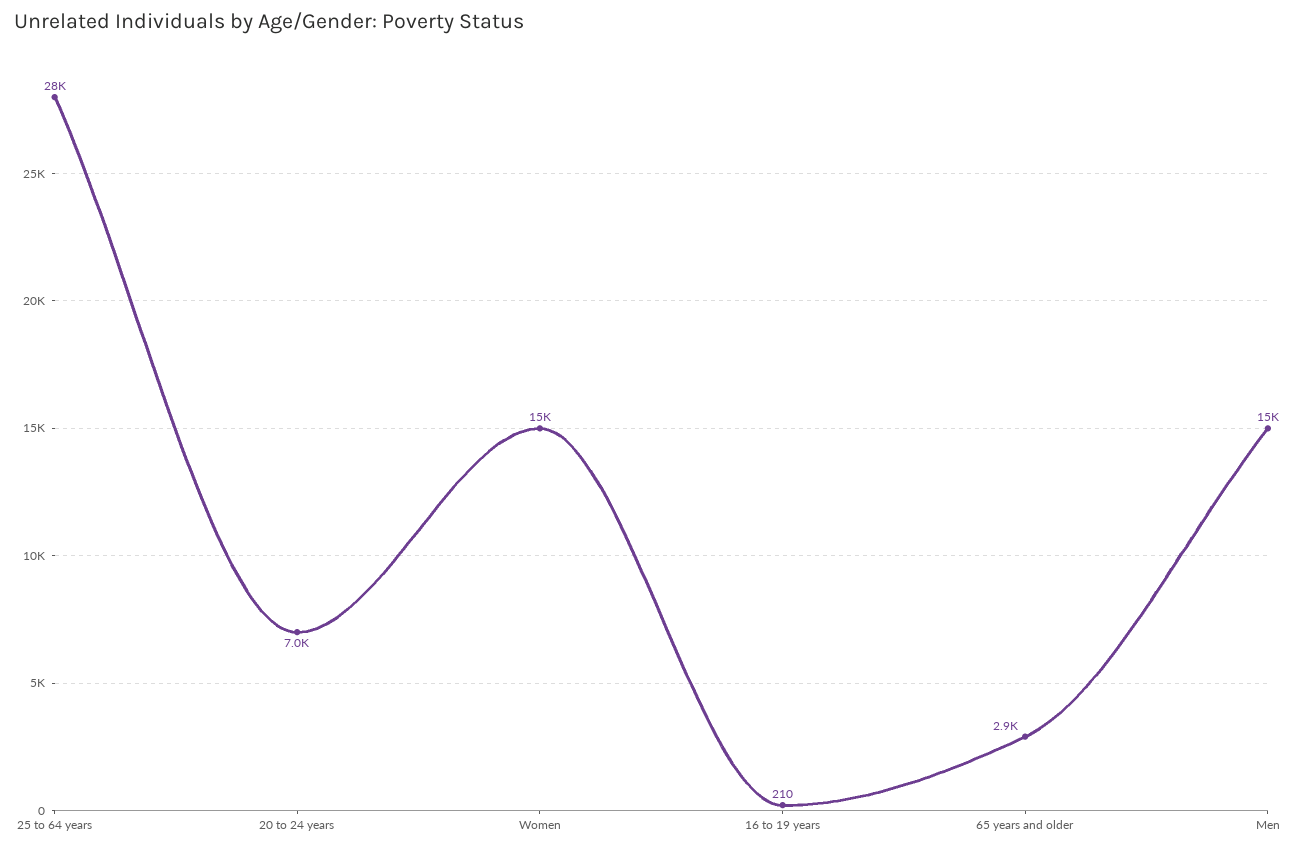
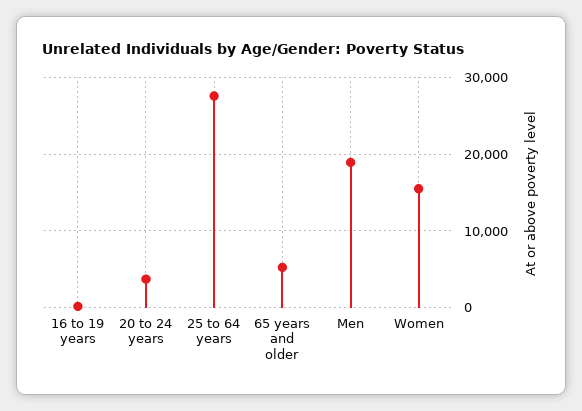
20 to 24 years: 7000 -> 4000
65 years and older: 2900 -> 5000
Men: 15000 -> 19000

